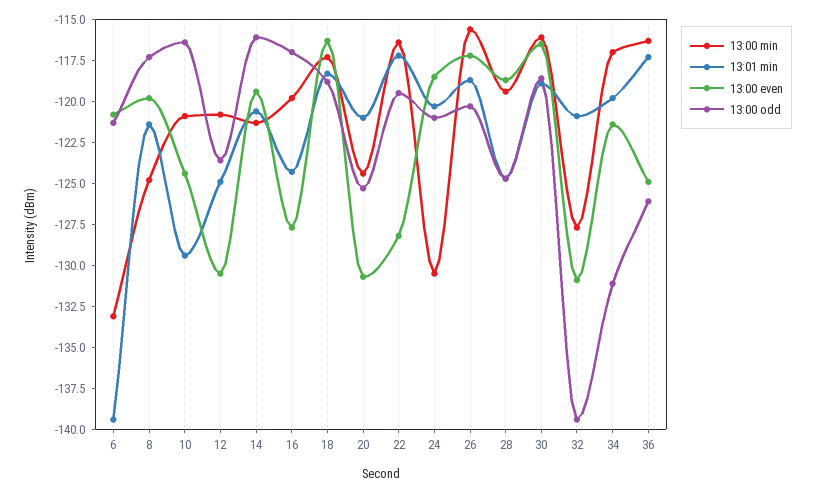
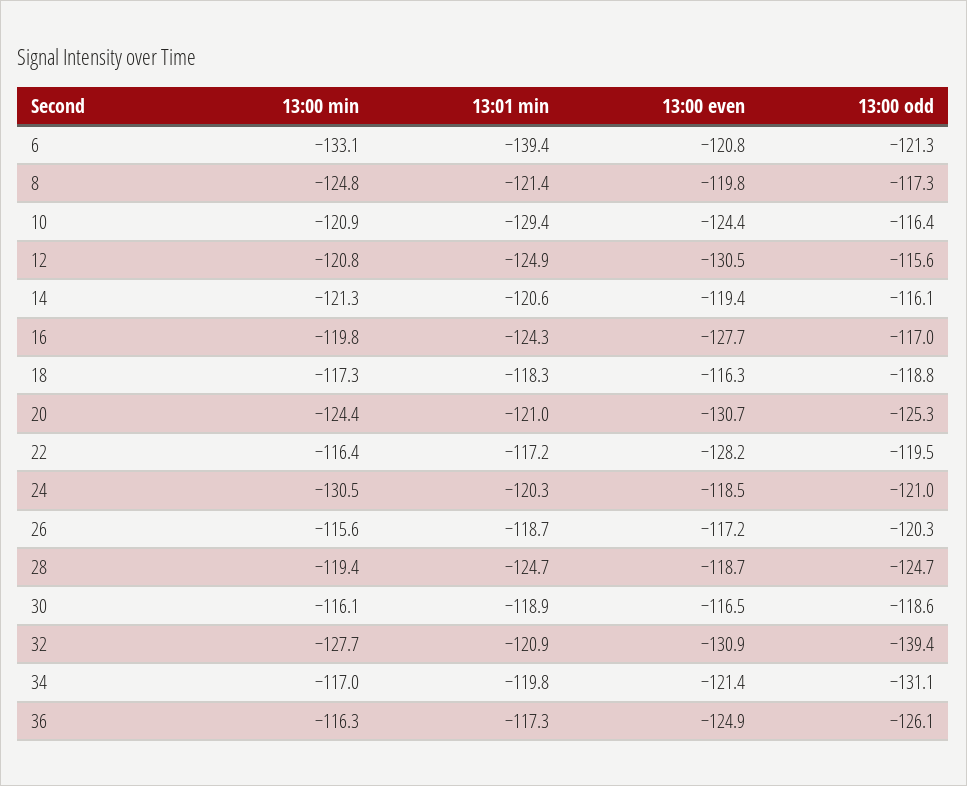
13:00 odd, 12: -123.5 -> -115.6

